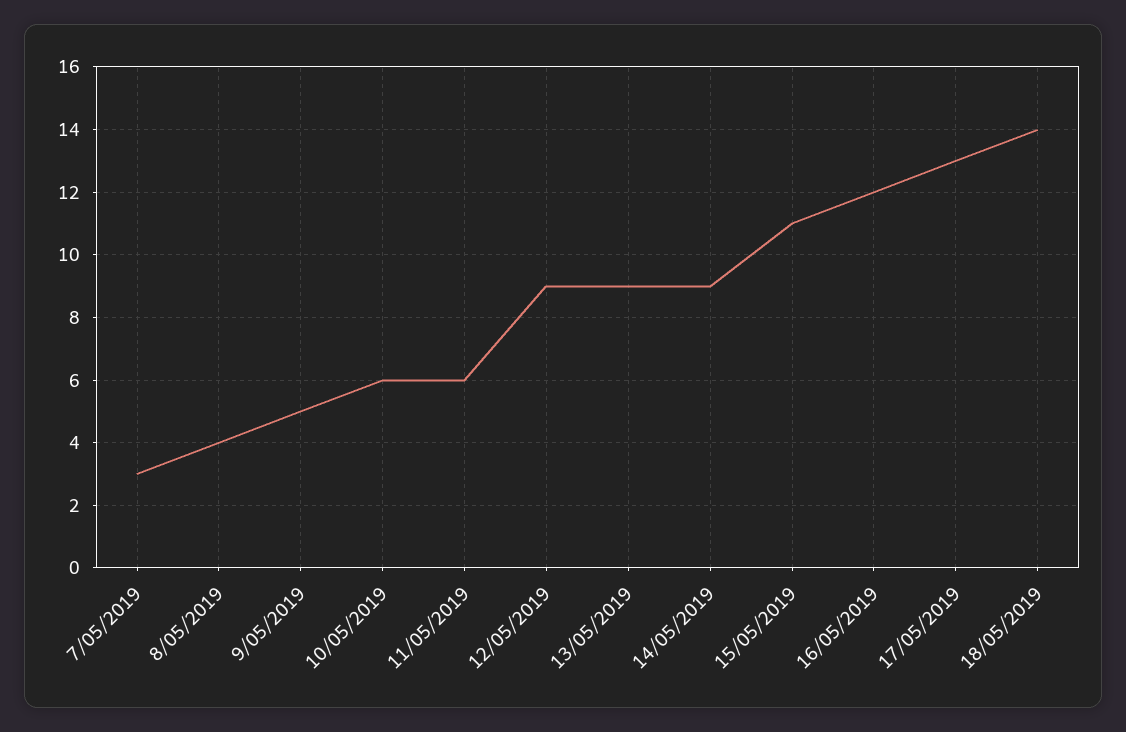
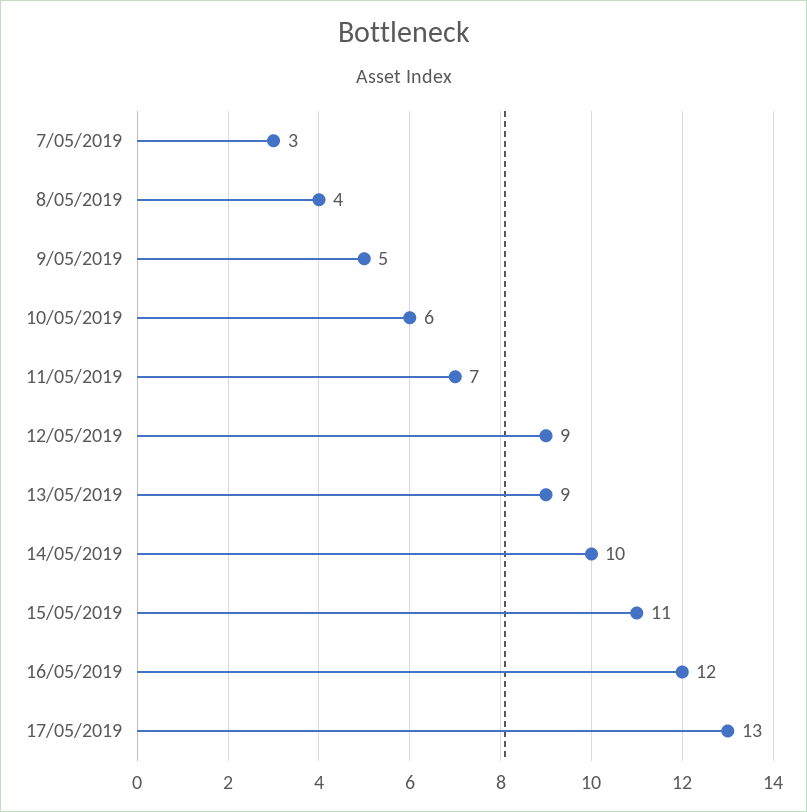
11/05/2019: 6 -> 7
14/05/2019: 9 -> 10
18/05/2019: 14 -> none

